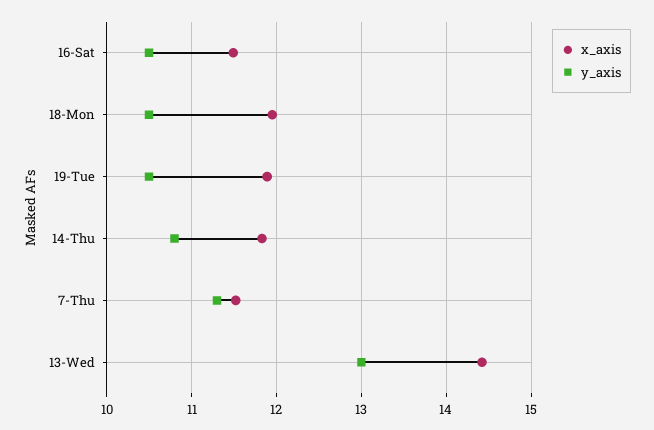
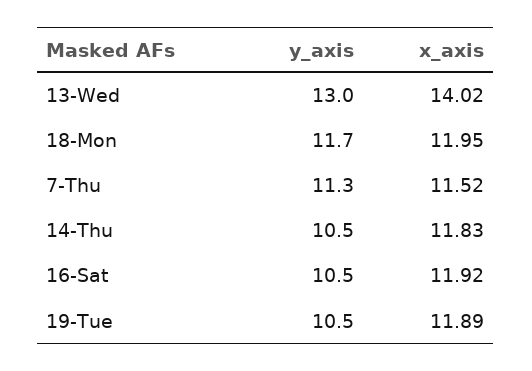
x_axis, 16-Sat: 11.5 -> 11.92
y_axis, 18-Mon: 10.5 -> 11.7
y_axis, 14-Thu: 10.8 -> 10.5
x_axis, 13-Wed: 14.4 -> 14.02

